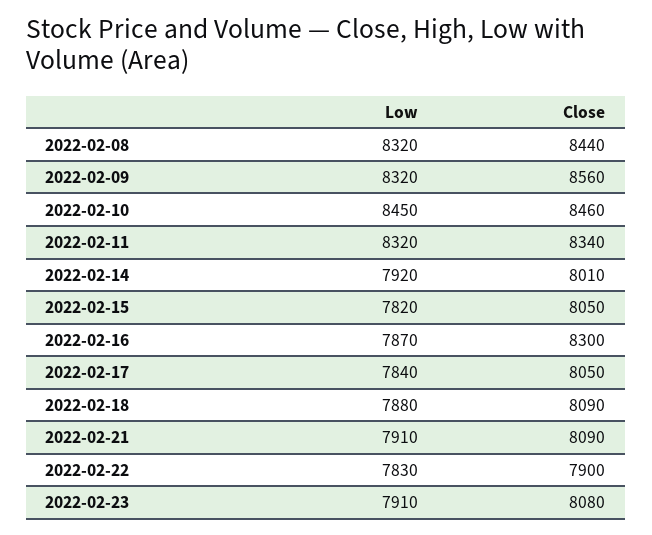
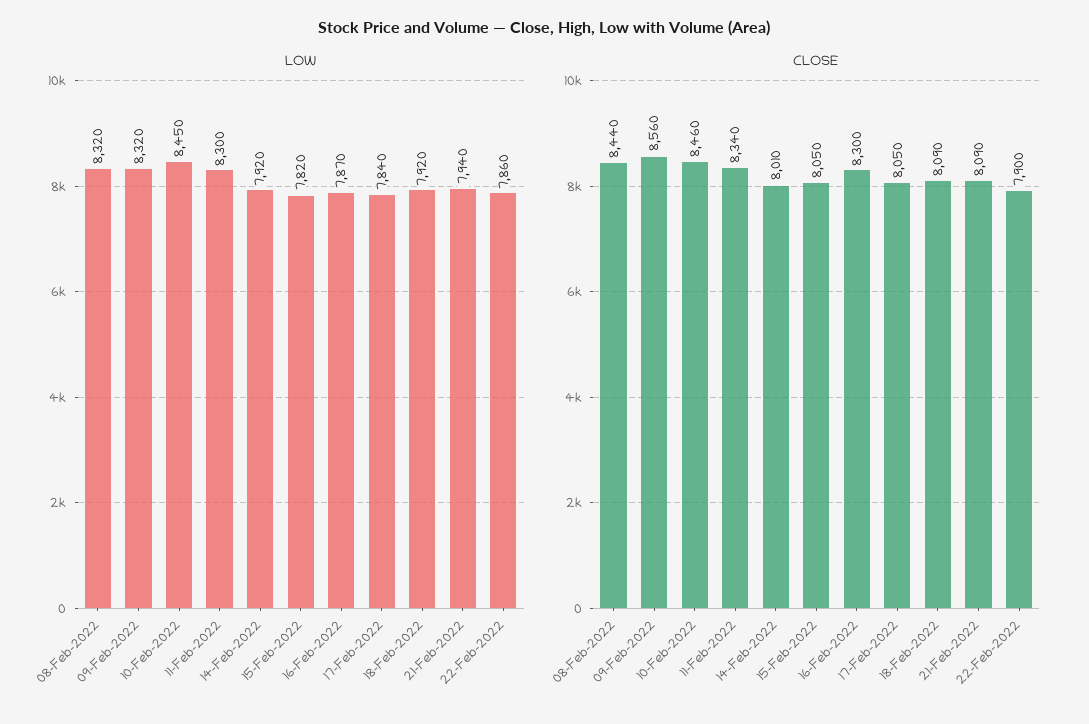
Low, 2022-02-11: 8320 -> 8300
Low, 2022-02-18: 7880 -> 7920
Low, 2022-02-21: 7910 -> 7940
Low, 2022-02-22: 7830 -> 7860
Low, 2022-02-23: 7910 -> none
Close, 2022-02-23: 8080 -> none

